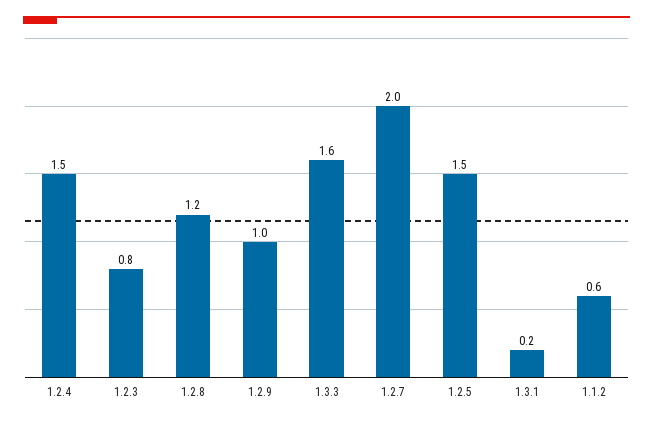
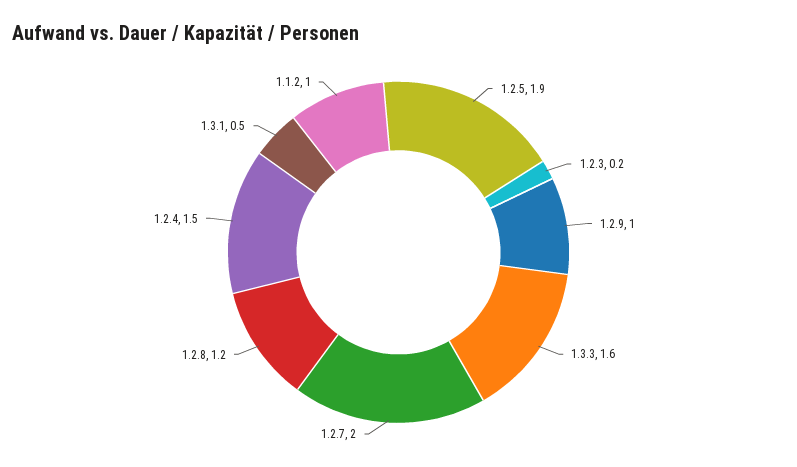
1.2.3: 0.8 -> 0.2
1.2.5: 1.5 -> 1.9
1.3.1: 0.2 -> 0.5
1.1.2: 0.6 -> 1

